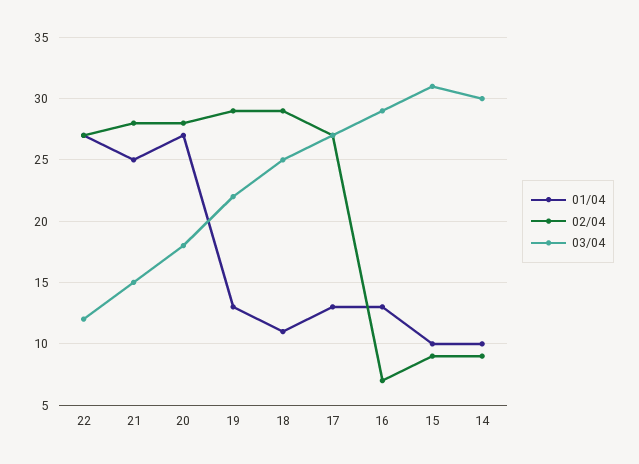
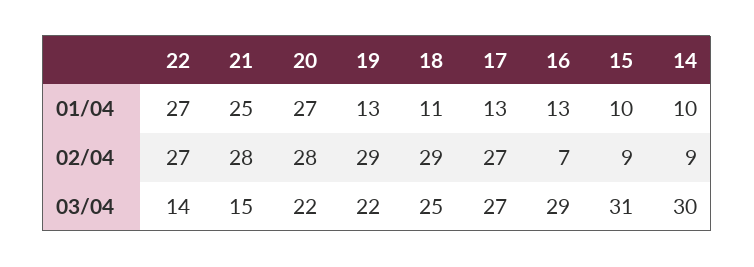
03/04, 22: 12 -> 14
03/04, 20: 18 -> 22

